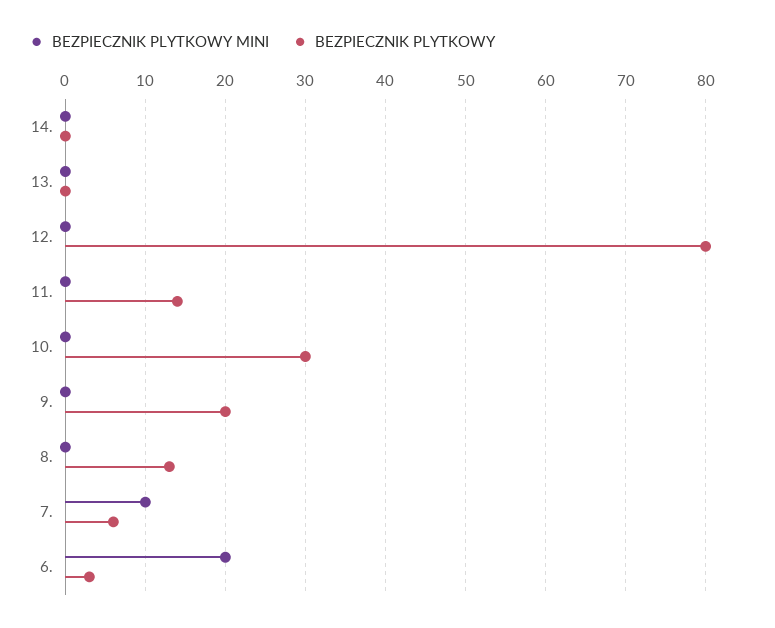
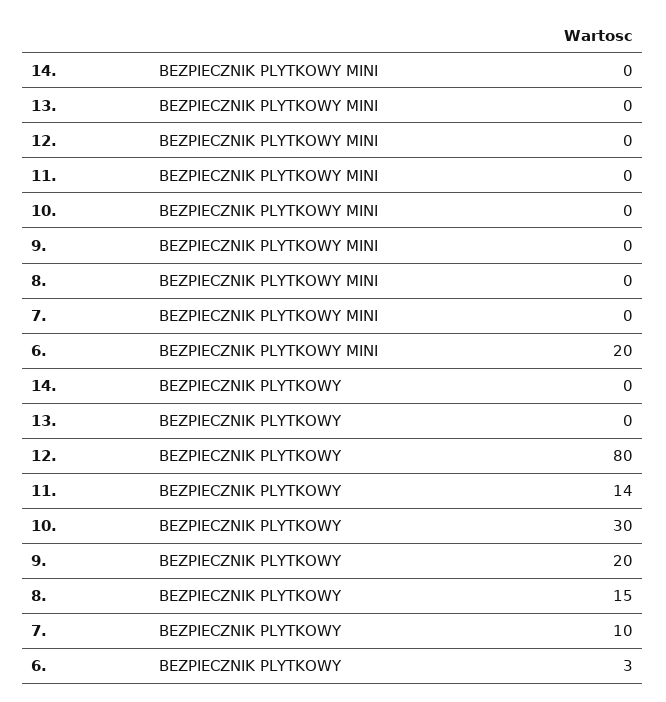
BEZPIECZNIK PLYTKOWY, 8.: 13 -> 15
BEZPIECZNIK PLYTKOWY MINI, 7.: 10 -> 0
BEZPIECZNIK PLYTKOWY, 7.: 6 -> 10

